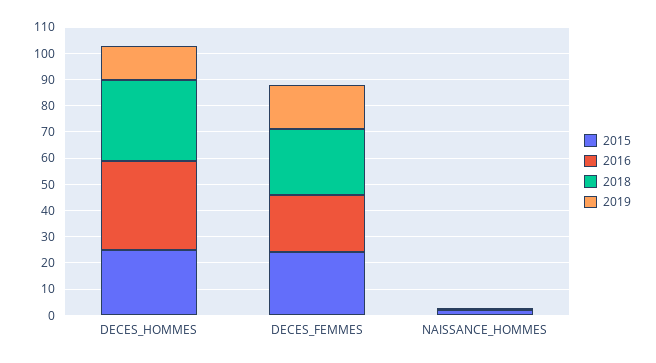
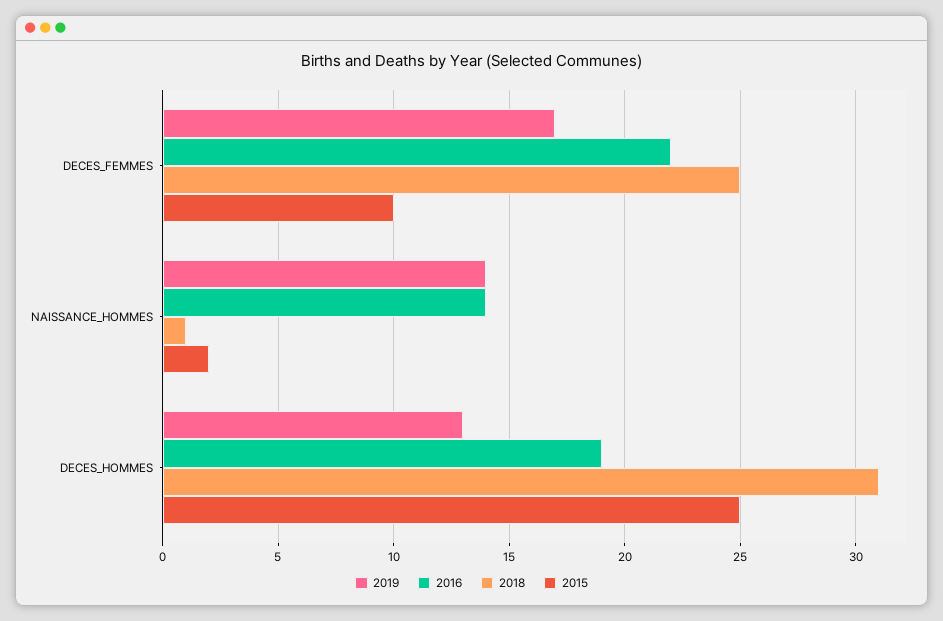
2016, DECES_HOMMES: 35 -> 19
2015, DECES_FEMMES: 25 -> 10
2016, NAISSANCE_HOMMES: 0 -> 14
2019, NAISSANCE_HOMMES: 0 -> 14

